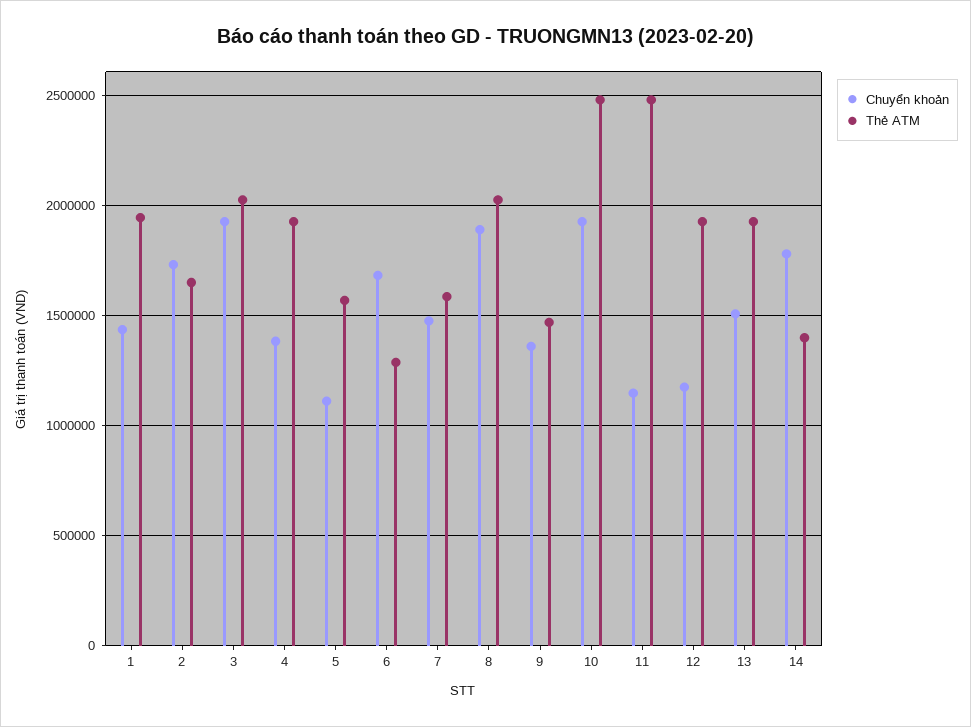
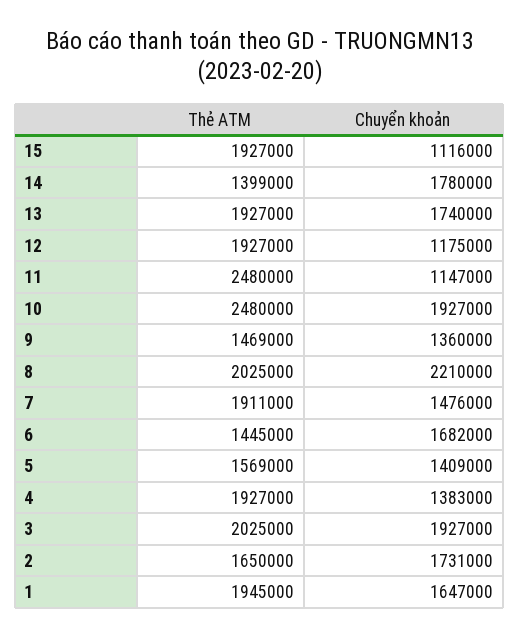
Chuyển khoản, 1: 1450000 -> 1647000
Chuyển khoản, 5: 1100000 -> 1409000
Thẻ ATM, 6: 1300000 -> 1445000
Thẻ ATM, 7: 1600000 -> 1911000
Chuyển khoản, 8: 1900000 -> 2210000
Chuyển khoản, 13: 1500000 -> 1740000
Thẻ ATM, 15: none -> 1927000
Chuyển khoản, 15: none -> 1116000

